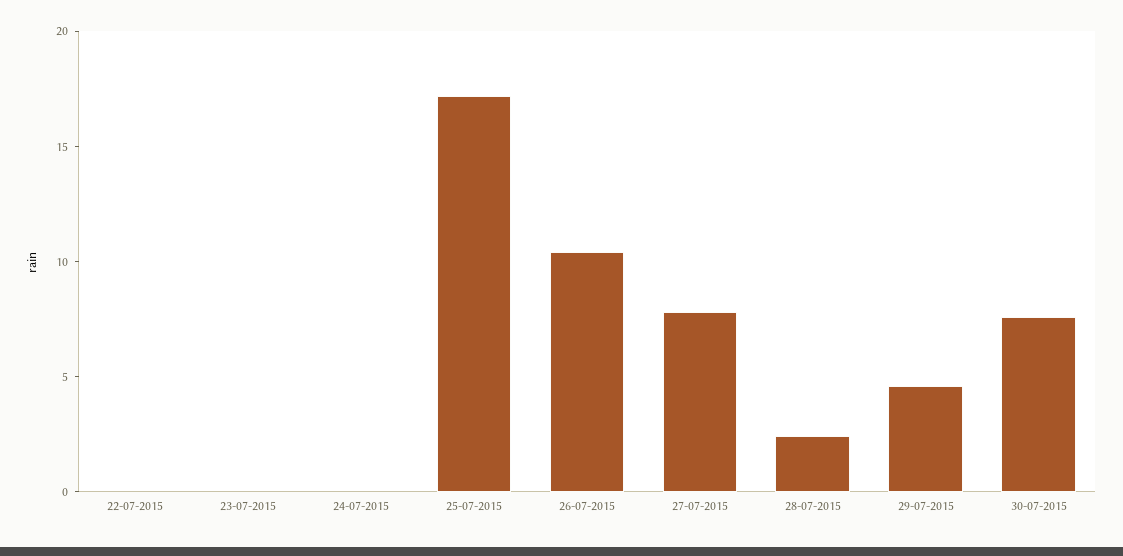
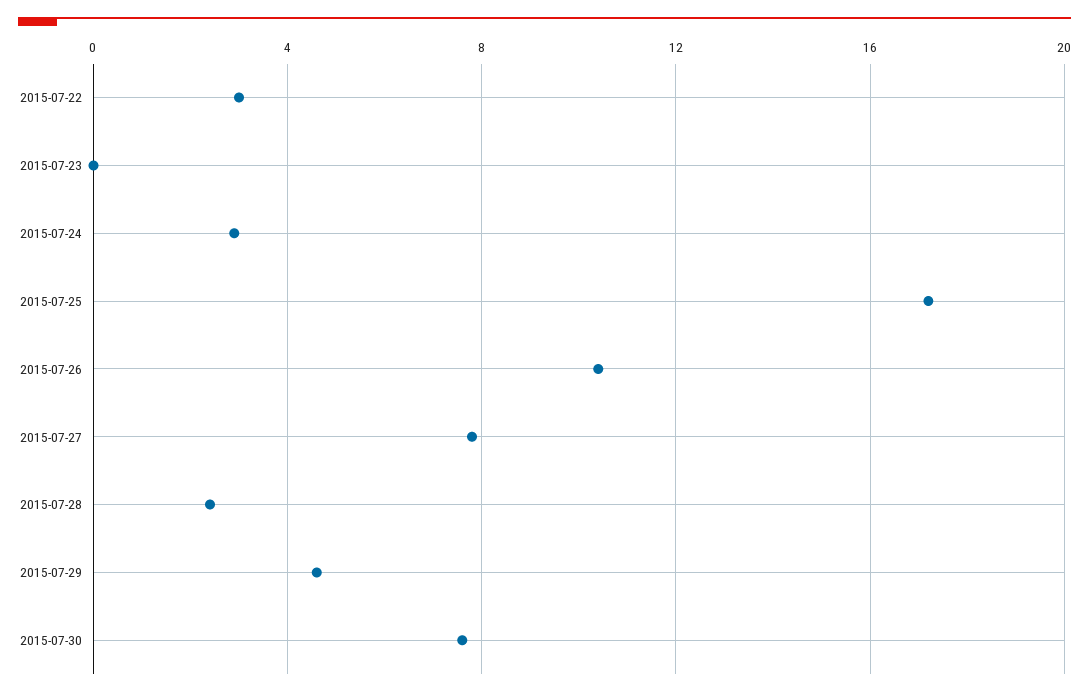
22-07-2015: 0 -> 3
24-07-2015: 0 -> 3

